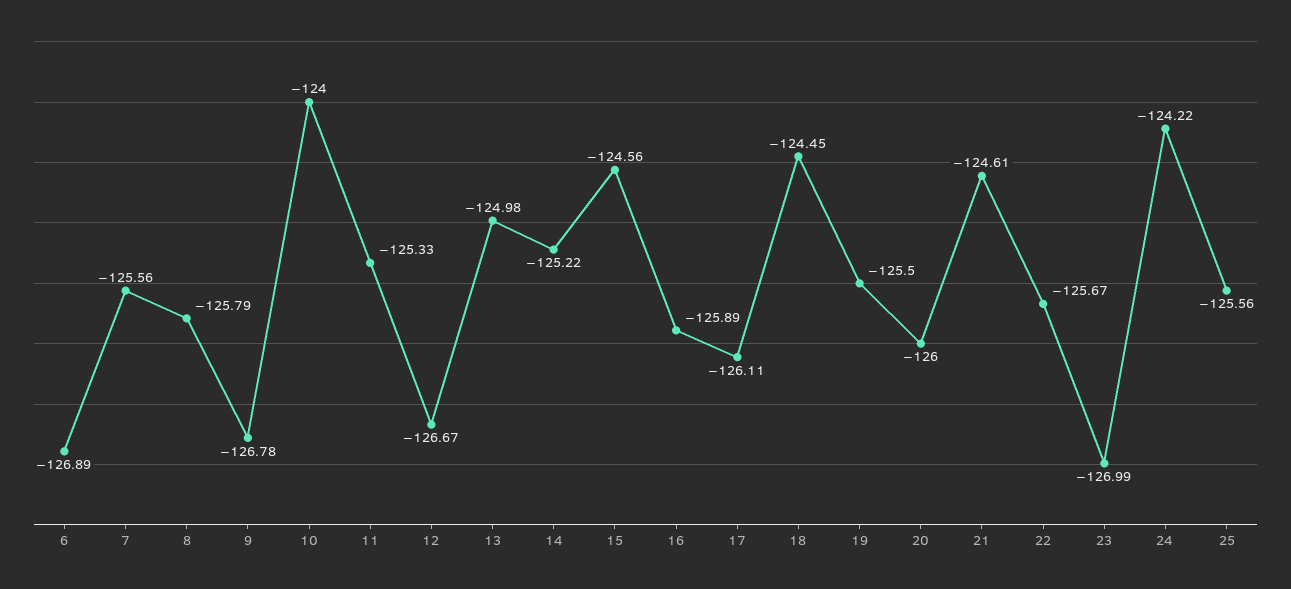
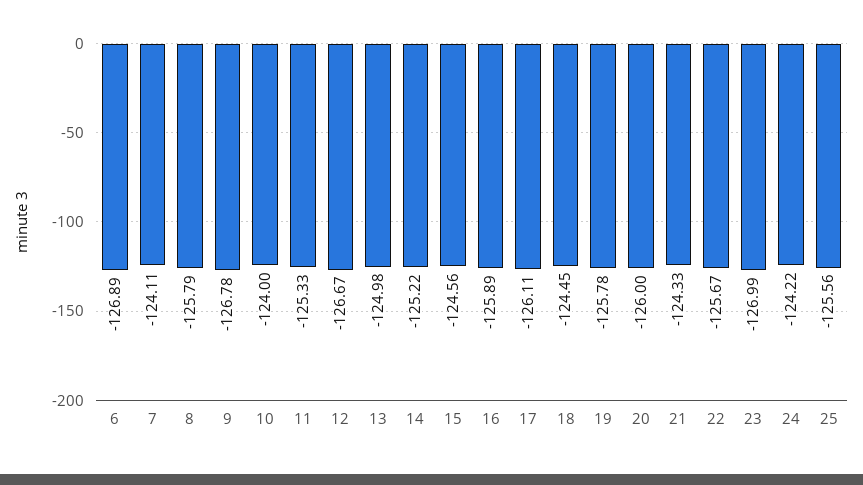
7: -125.56 -> -124.11
19: -125.5 -> -125.78
21: -124.61 -> -124.33

